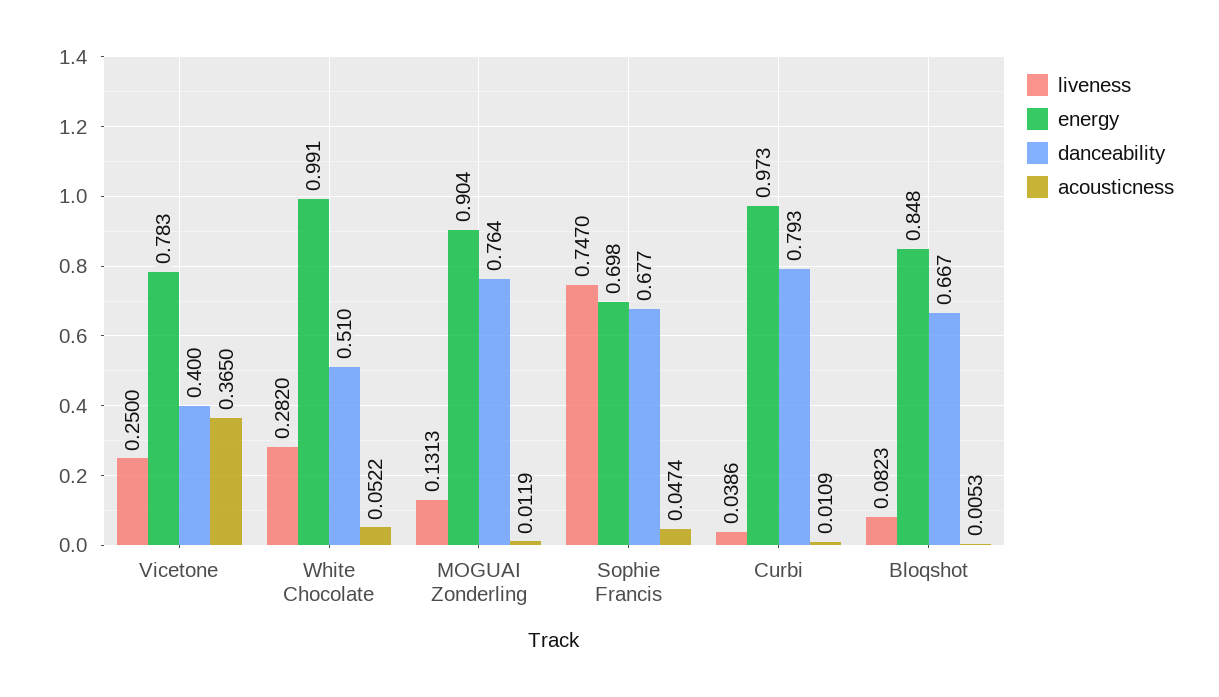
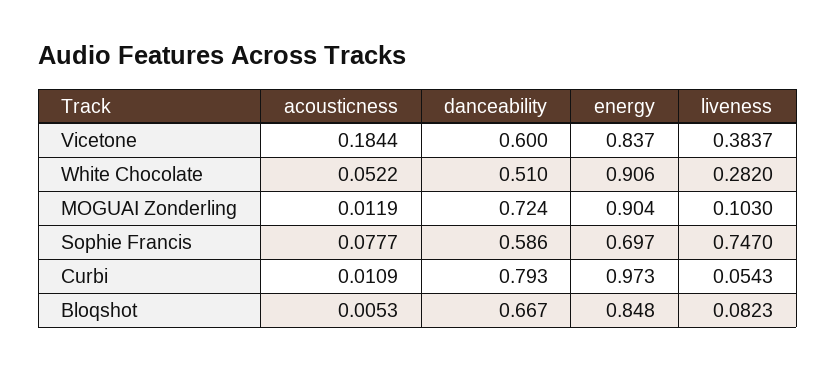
liveness, Vicetone: 0.25 -> 0.3837
energy, Vicetone: 0.783 -> 0.837
danceability, Vicetone: 0.4 -> 0.6
acousticness, Vicetone: 0.365 -> 0.1844
energy, White Chocolate: 0.991 -> 0.906
liveness, MOGUAI Zonderling: 0.1313 -> 0.103
danceability, MOGUAI Zonderling: 0.764 -> 0.724
energy, Sophie Francis: 0.698 -> 0.697
danceability, Sophie Francis: 0.677 -> 0.586
acousticness, Sophie Francis: 0.0474 -> 0.0777
liveness, Curbi: 0.0386 -> 0.0543

